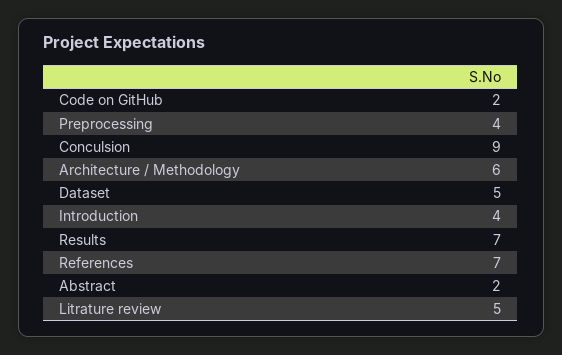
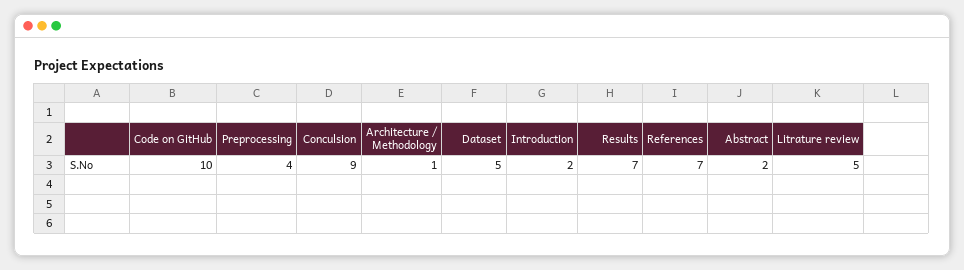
Code on GitHub: 2 -> 10
Architecture / Methodology: 6 -> 1
Introduction: 4 -> 2

